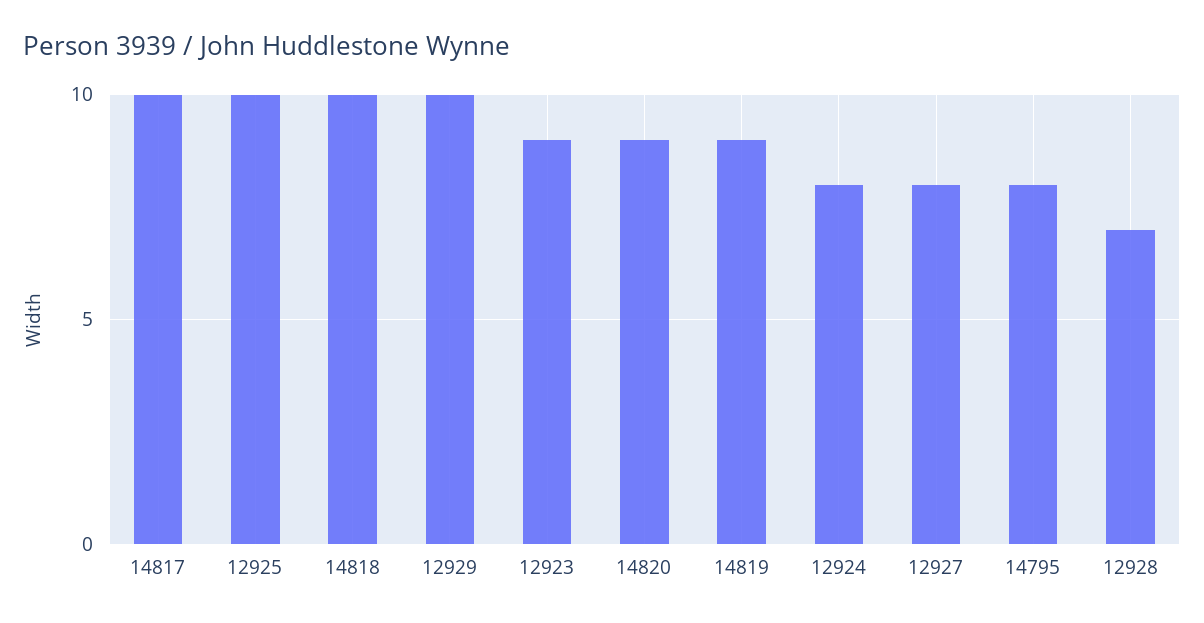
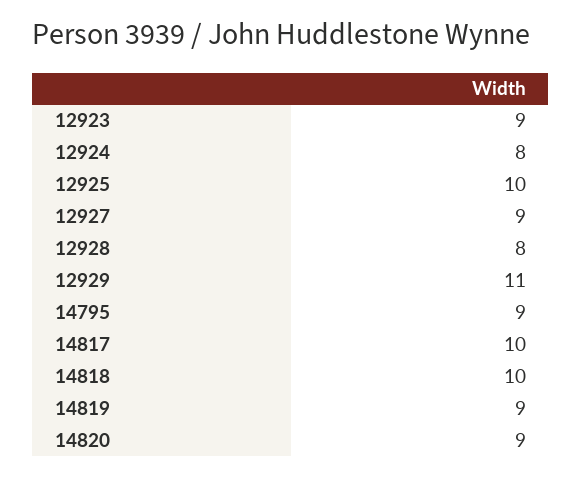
12929: 10 -> 11
12927: 8 -> 9
14795: 8 -> 9
12928: 7 -> 8

